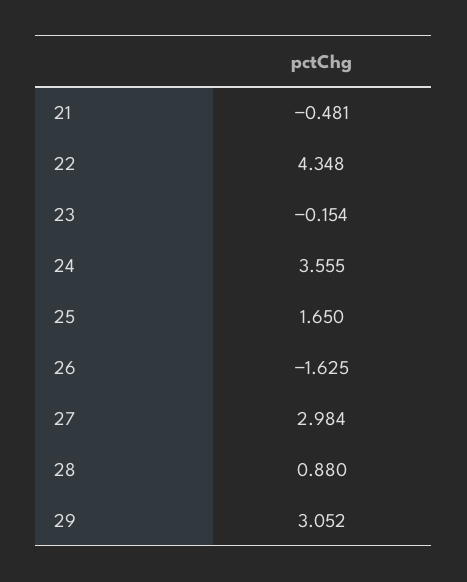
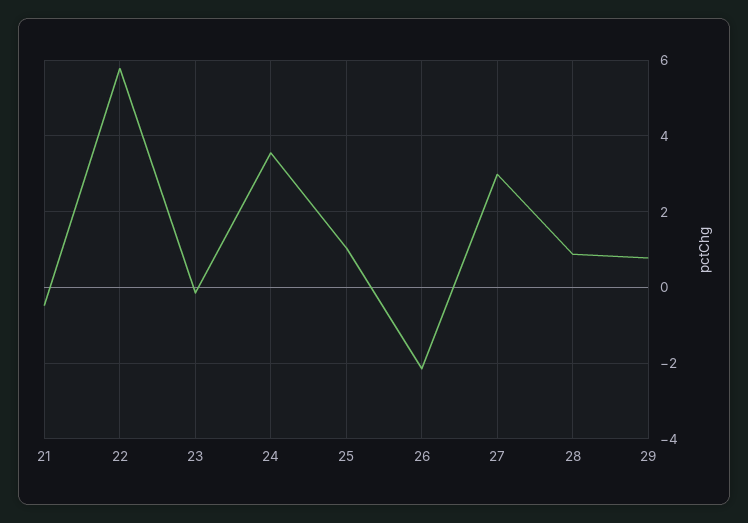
22: 4.348 -> 5.8
25: 1.65 -> 1
26: -1.625 -> -2.2
29: 3.052 -> 0.8

